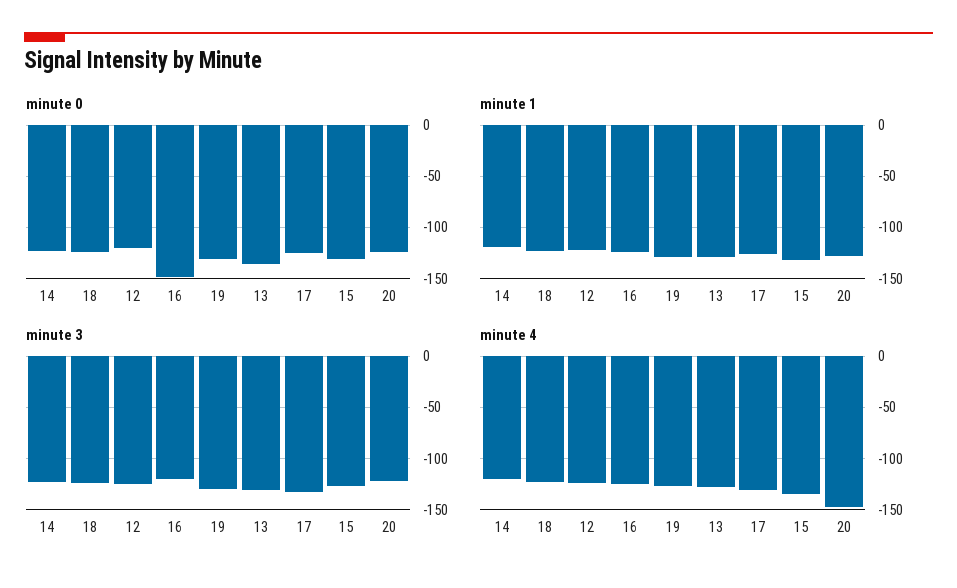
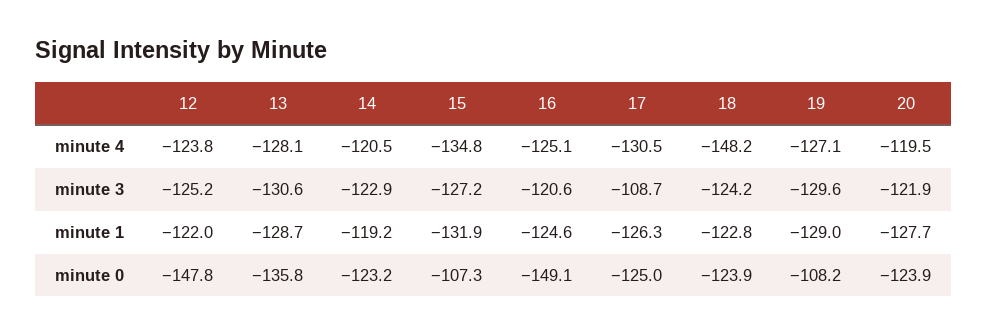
minute 0, 12: -120 -> -147.8
minute 0, 19: -130 -> -108.2
minute 0, 15: -130 -> -107.3
minute 3, 17: -130 -> -108.7
minute 4, 18: -120 -> -148.2
minute 4, 20: -150 -> -119.5

